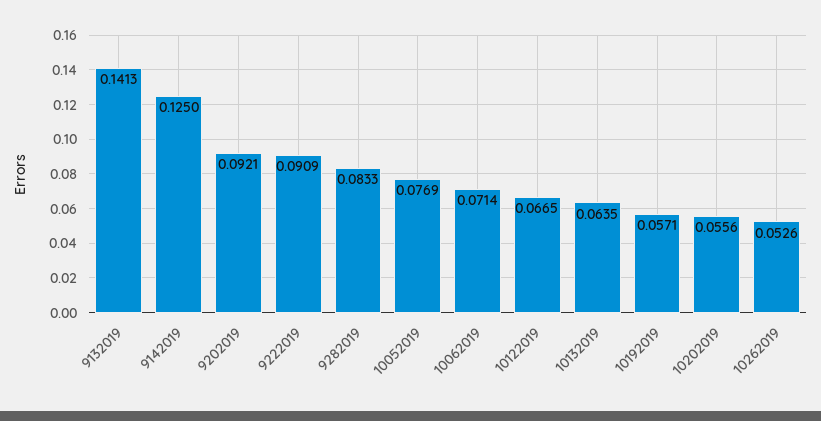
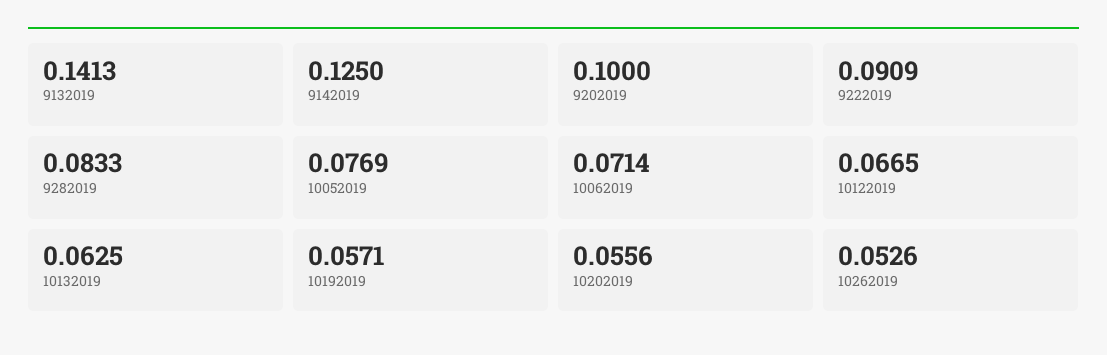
9202019: 0.0921 -> 0.1
10132019: 0.0635 -> 0.0625

